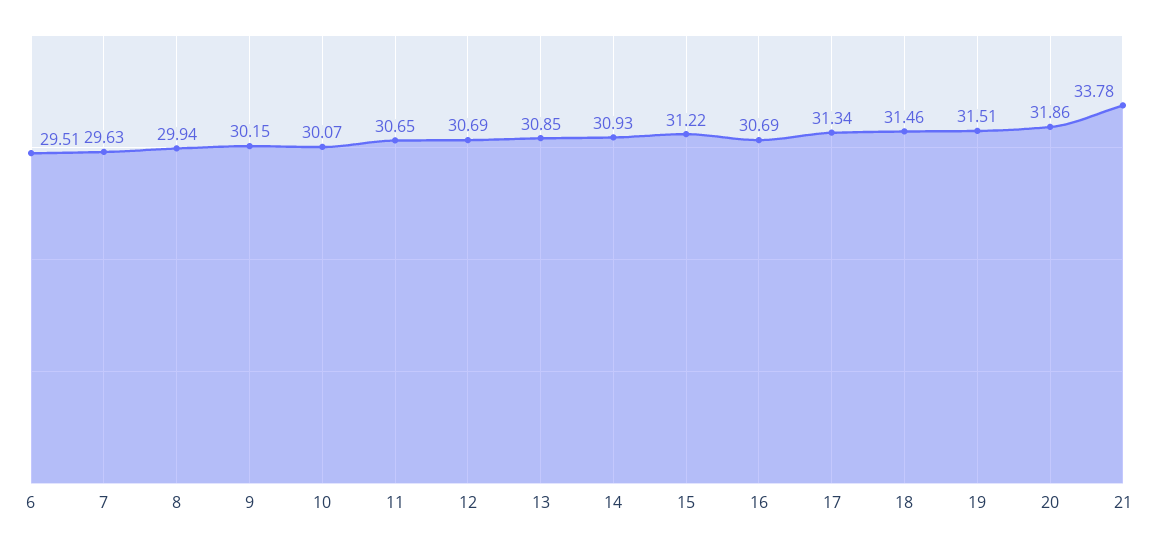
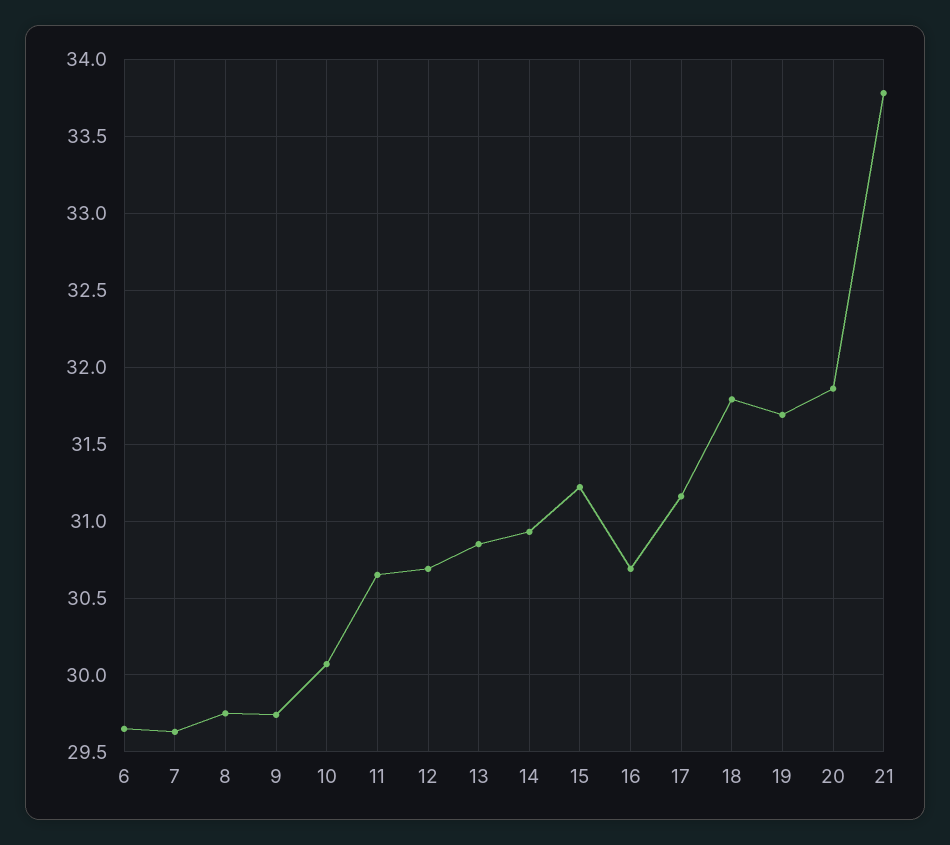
6: 29.51 -> 29.65
8: 29.94 -> 29.75
9: 30.15 -> 29.75
17: 31.34 -> 31.15
18: 31.46 -> 31.8
19: 31.51 -> 31.7

